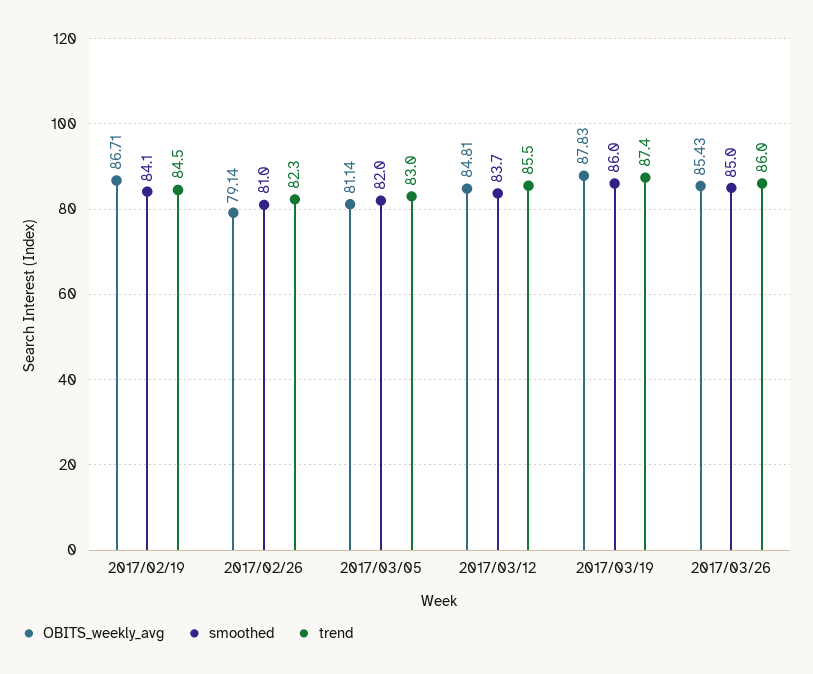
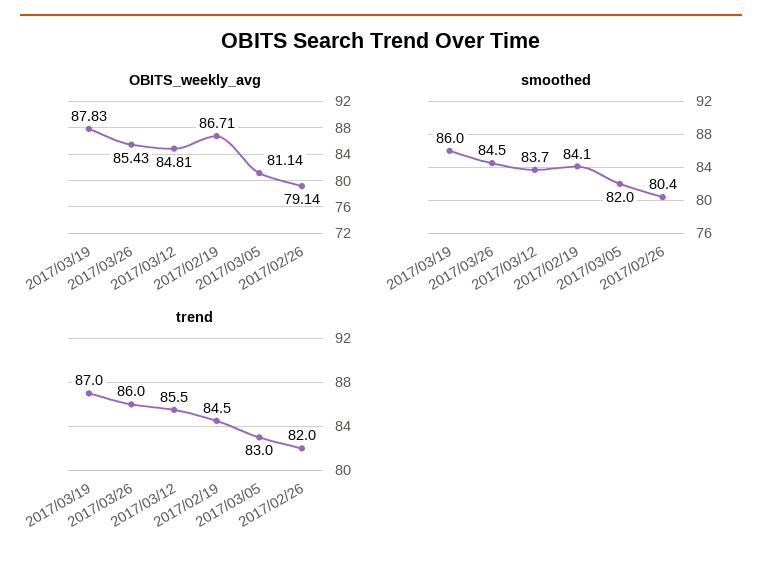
smoothed, 2017/02/26: 81 -> 80.4
trend, 2017/02/26: 82.3 -> 82
trend, 2017/03/19: 87.4 -> 87
smoothed, 2017/03/26: 85 -> 84.5

